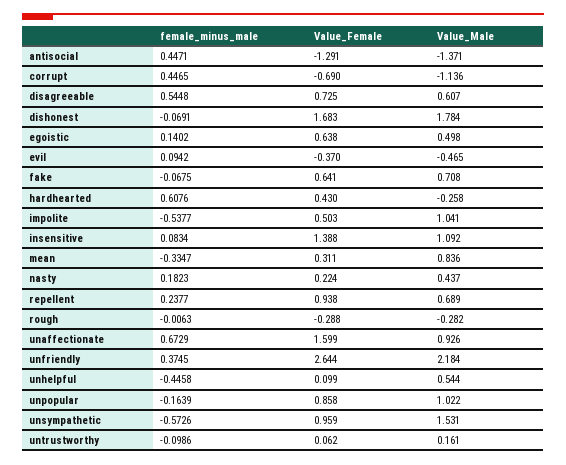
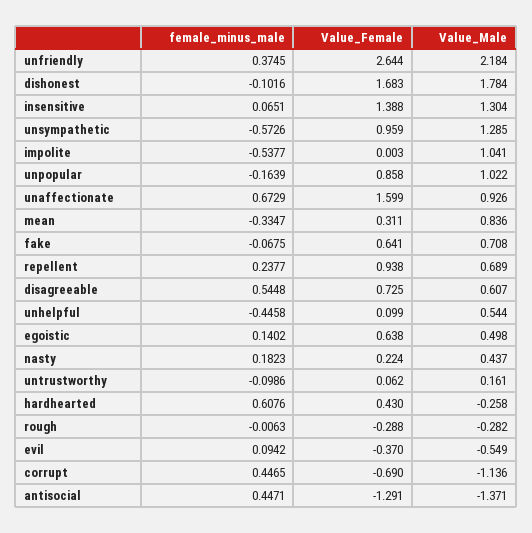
female_minus_male, dishonest: -0.0691 -> -0.1016
Value_Male, evil: -0.465 -> -0.549
Value_Female, impolite: 0.503 -> 0.003
female_minus_male, insensitive: 0.0834 -> 0.0651
Value_Male, insensitive: 1.092 -> 1.304
Value_Male, unsympathetic: 1.531 -> 1.285

